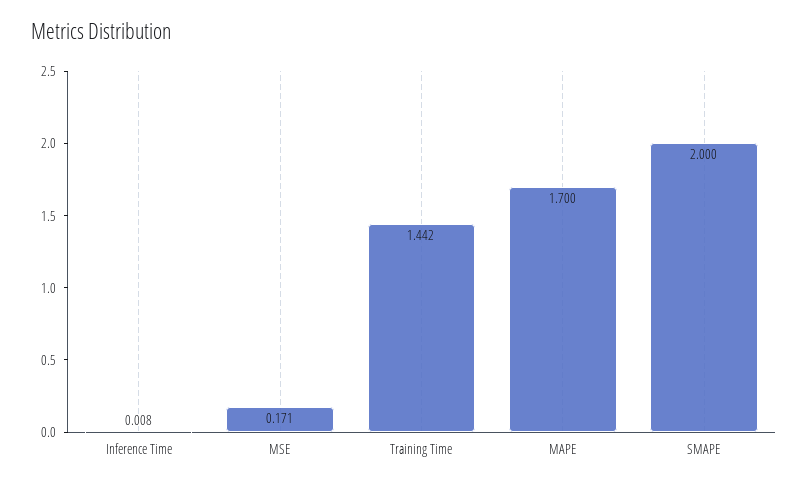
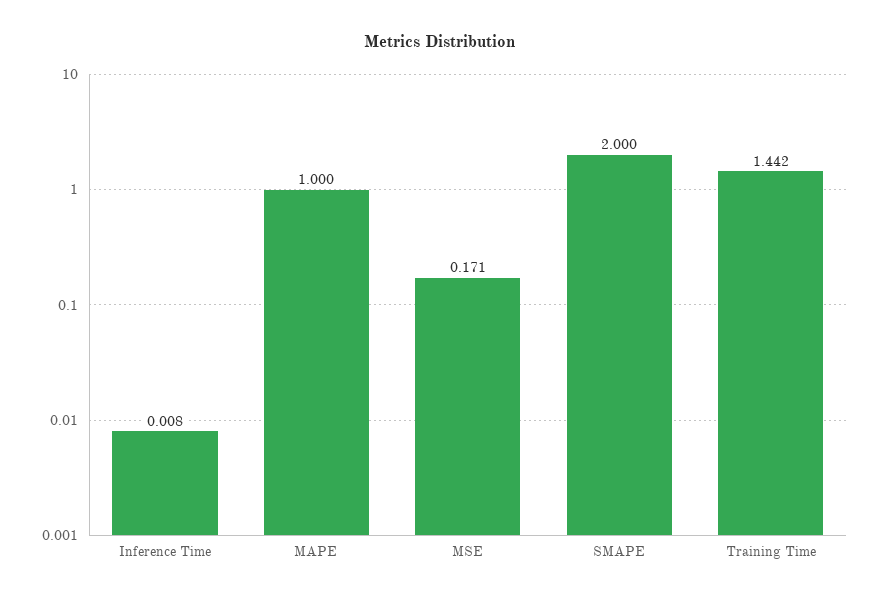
MAPE: 1.7 -> 1

